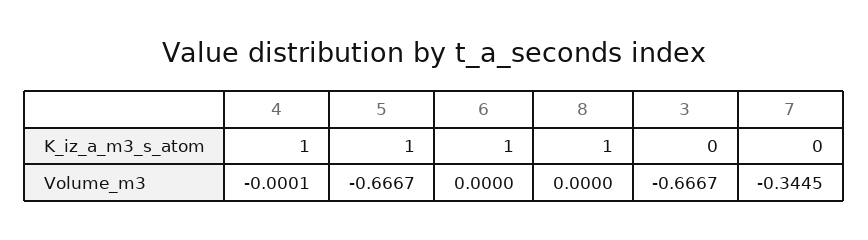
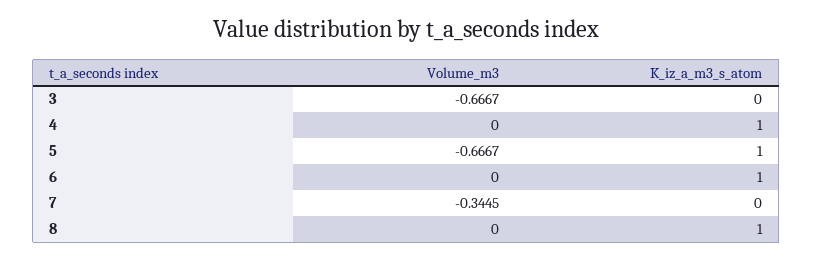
4, Volume_m3: -0.0001 -> 0

